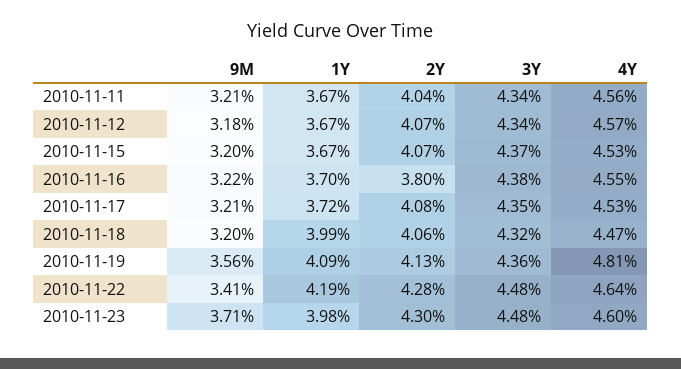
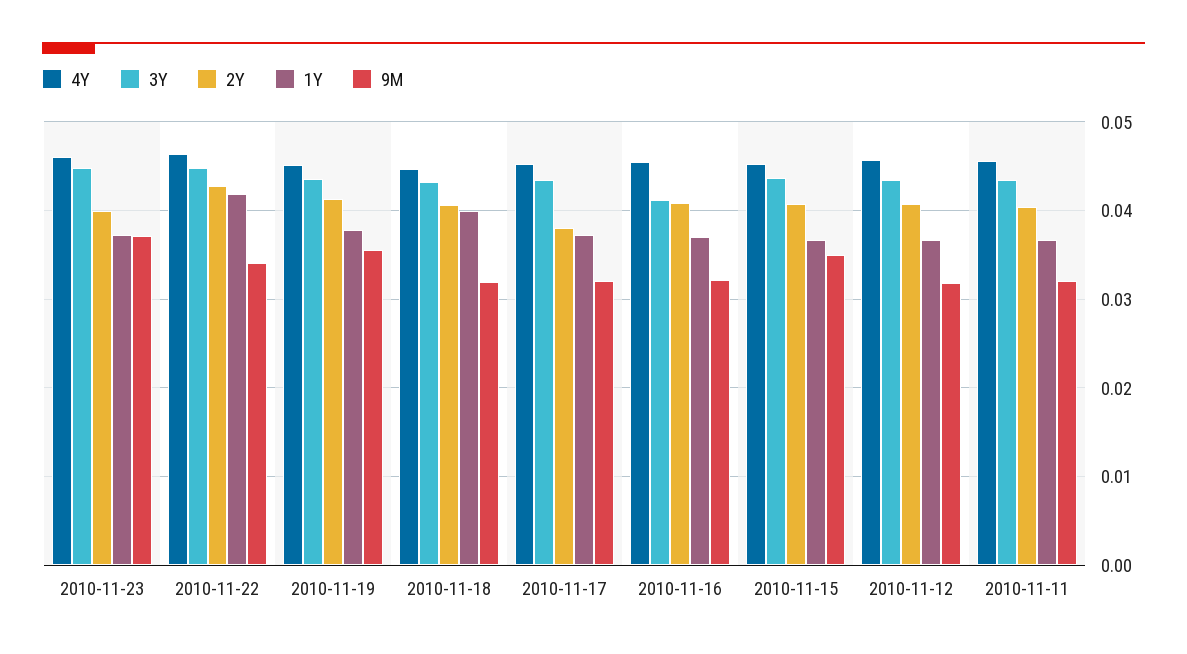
9M, 2010-11-15: 0.032 -> 0.035
2Y, 2010-11-16: 0.038 -> 0.041
3Y, 2010-11-16: 0.0438 -> 0.041
2Y, 2010-11-17: 0.0408 -> 0.038
1Y, 2010-11-19: 0.0409 -> 0.038
4Y, 2010-11-19: 0.0481 -> 0.045
1Y, 2010-11-23: 0.0398 -> 0.037
2Y, 2010-11-23: 0.043 -> 0.04

